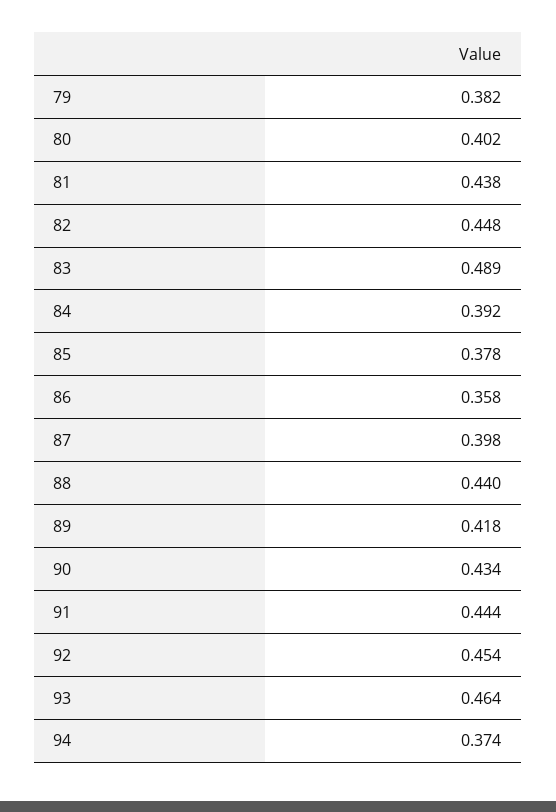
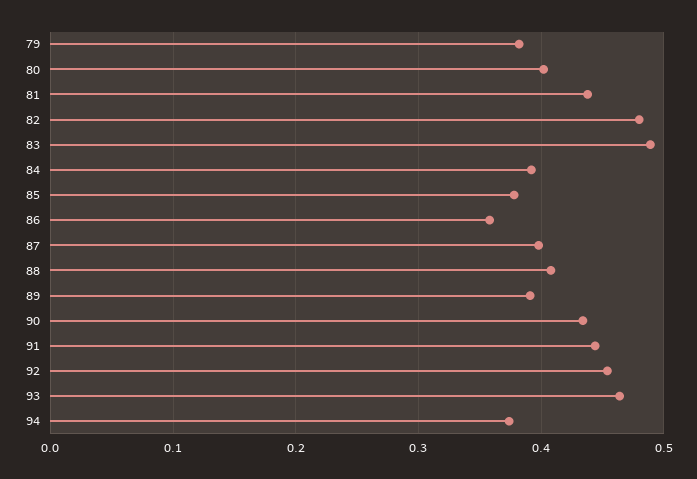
82: 0.448 -> 0.48
88: 0.44 -> 0.41
89: 0.418 -> 0.39

